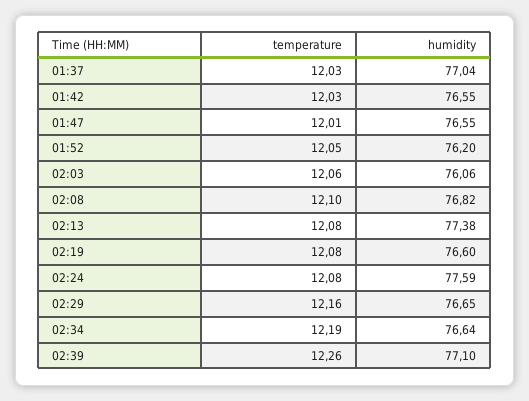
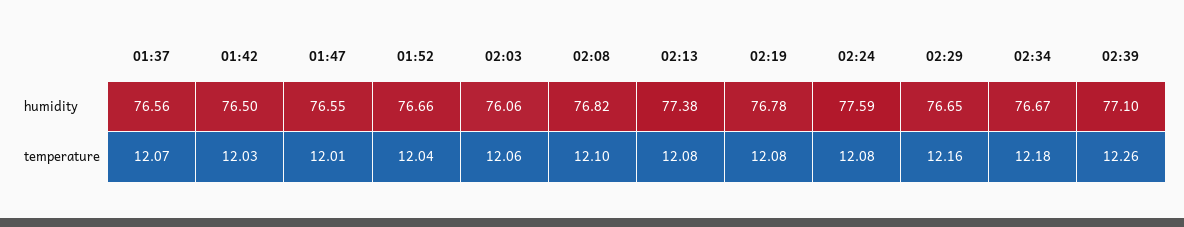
temperature, 01:37: 12.03 -> 12.07
humidity, 01:37: 77.04 -> 76.56
humidity, 01:42: 76.55 -> 76.5
temperature, 01:52: 12.05 -> 12.04
humidity, 01:52: 76.2 -> 76.66
humidity, 02:19: 76.6 -> 76.78
temperature, 02:34: 12.19 -> 12.18
humidity, 02:34: 76.64 -> 76.67

